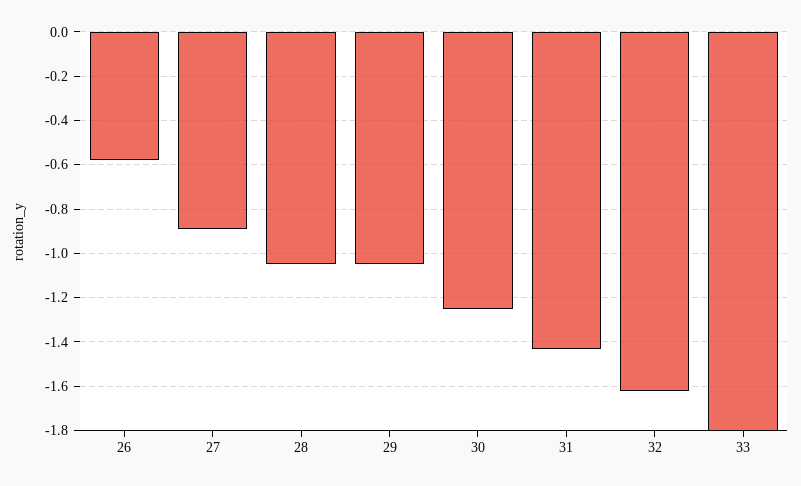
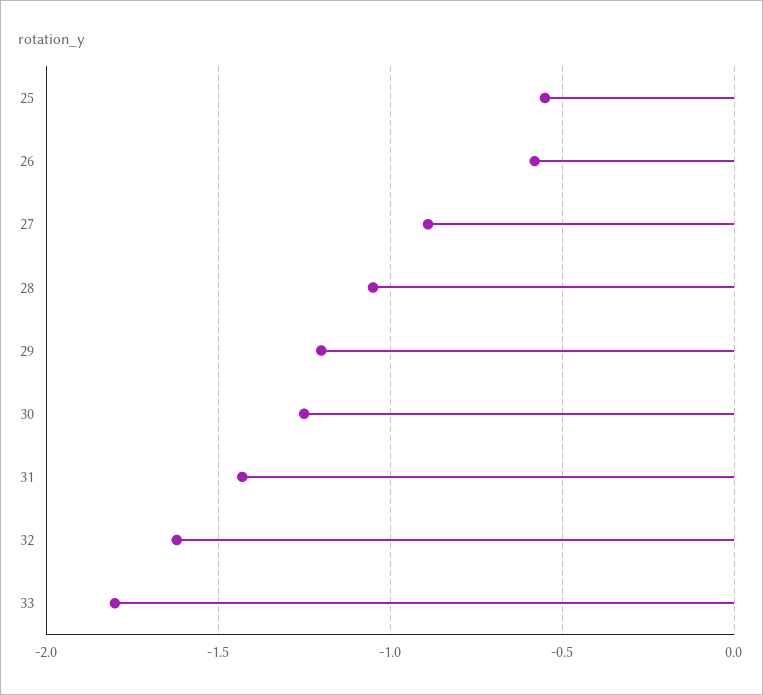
29: -1.05 -> -1.2
25: none -> -0.55

